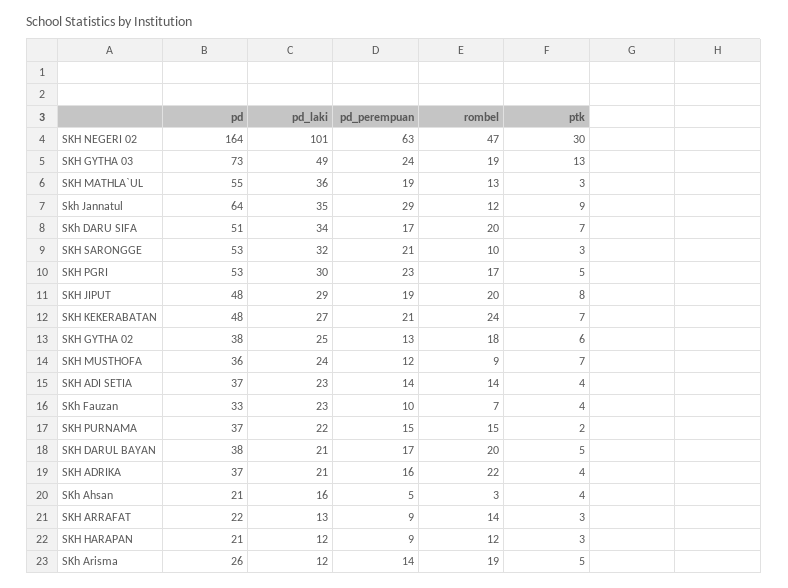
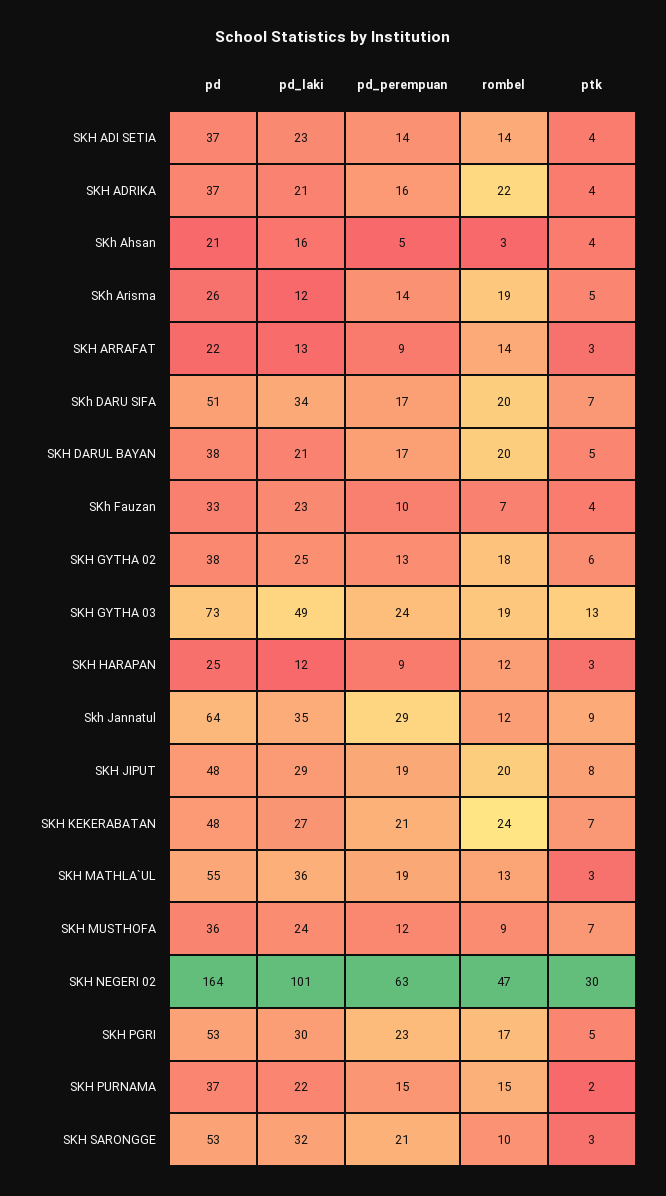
pd, SKH HARAPAN: 21 -> 25

